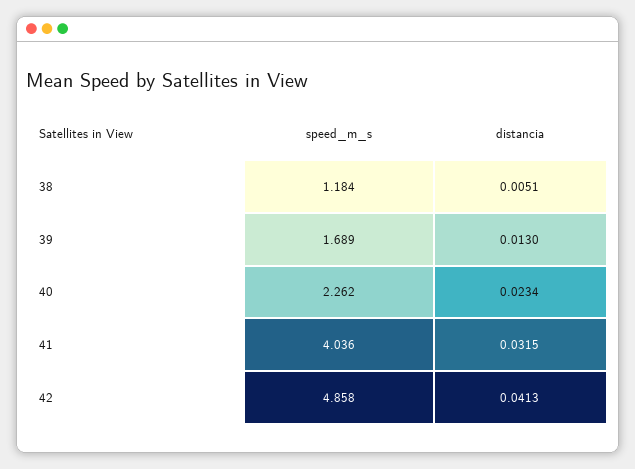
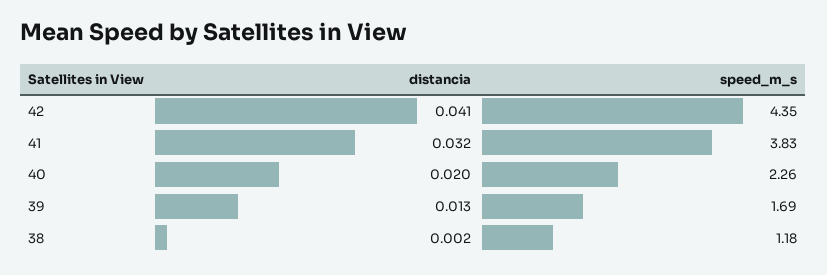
distancia, 38: 0.0051 -> 0.002
distancia, 40: 0.0234 -> 0.02
speed_m_s, 41: 4.036 -> 3.83
speed_m_s, 42: 4.858 -> 4.35

